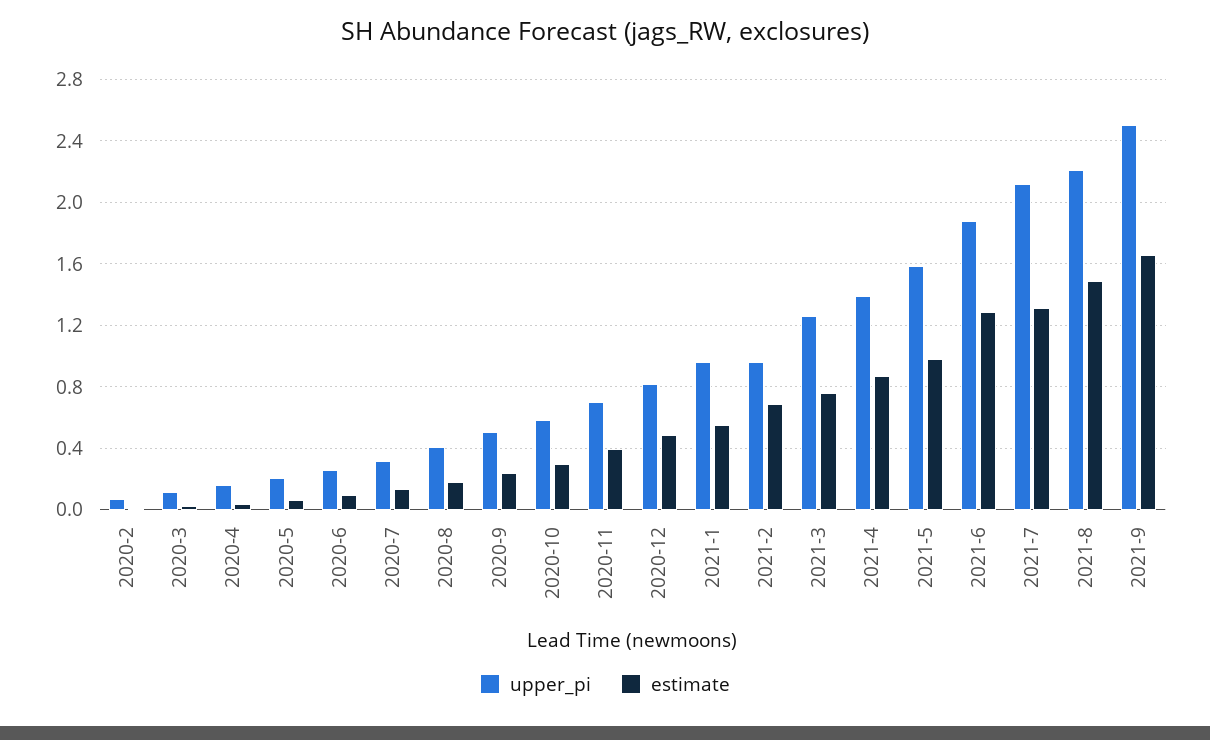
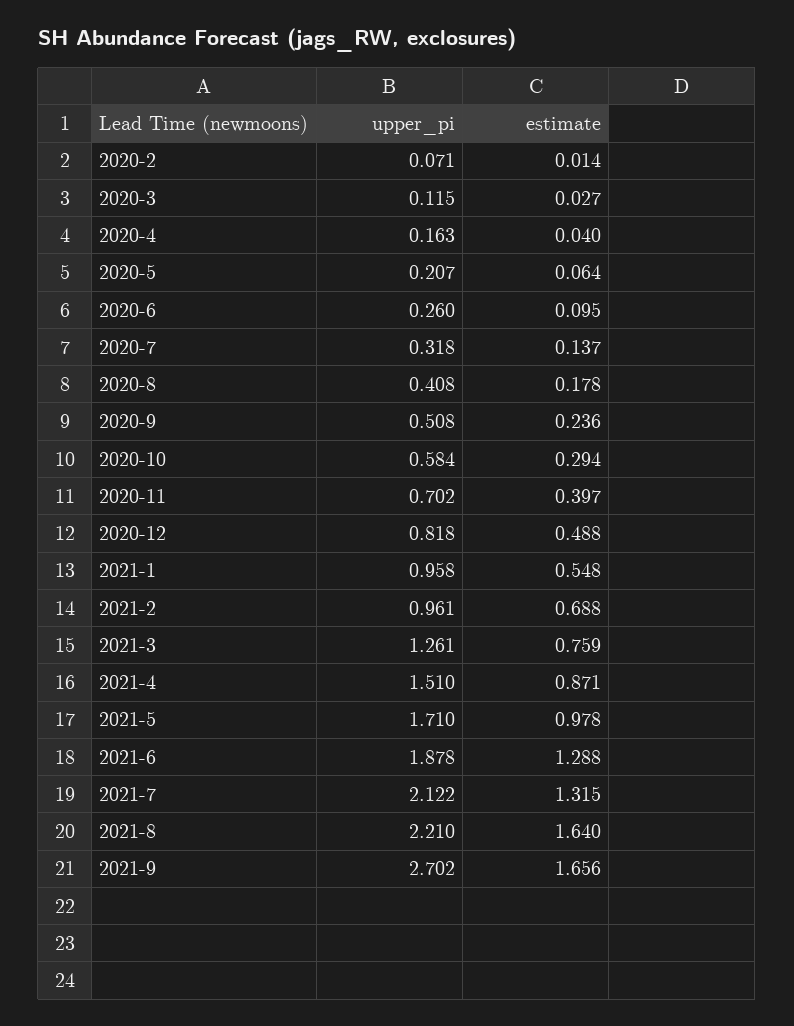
upper_pi, 2021-4: 1.4 -> 1.51
upper_pi, 2021-5: 1.6 -> 1.71
estimate, 2021-8: 1.5 -> 1.64
upper_pi, 2021-9: 2.5 -> 2.702

